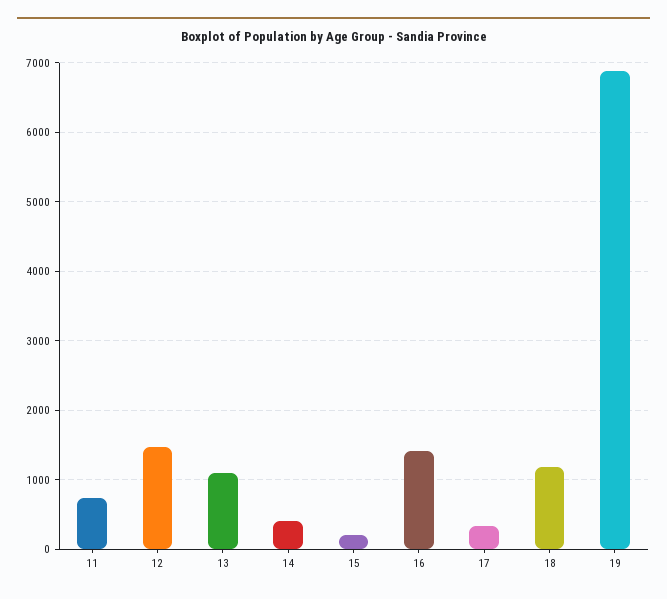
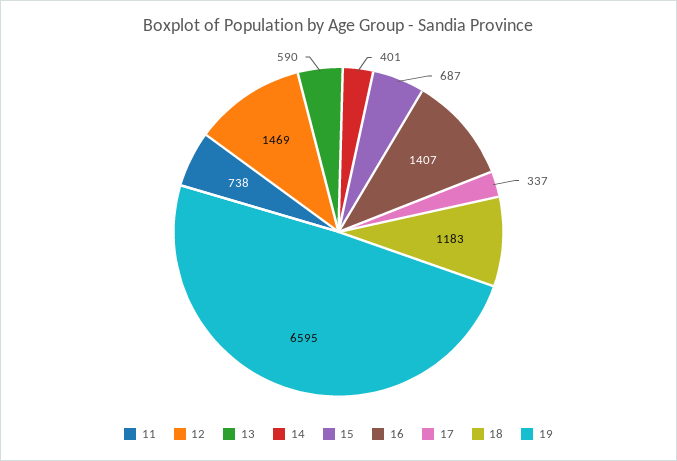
13: 1100 -> 590
15: 200 -> 687
19: 6900 -> 6595

